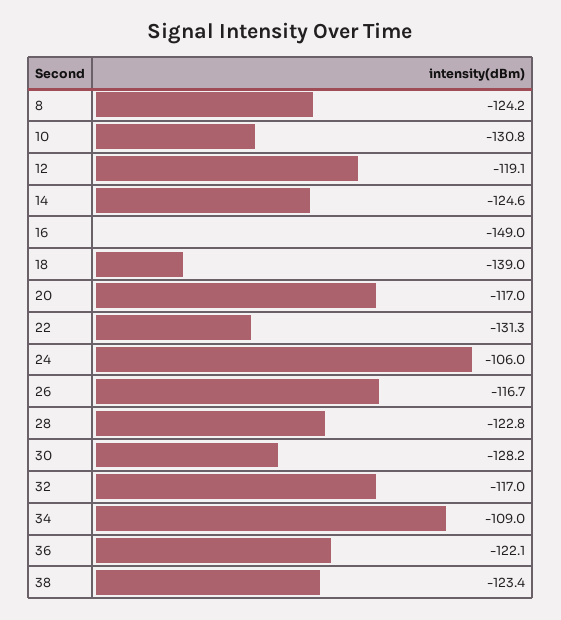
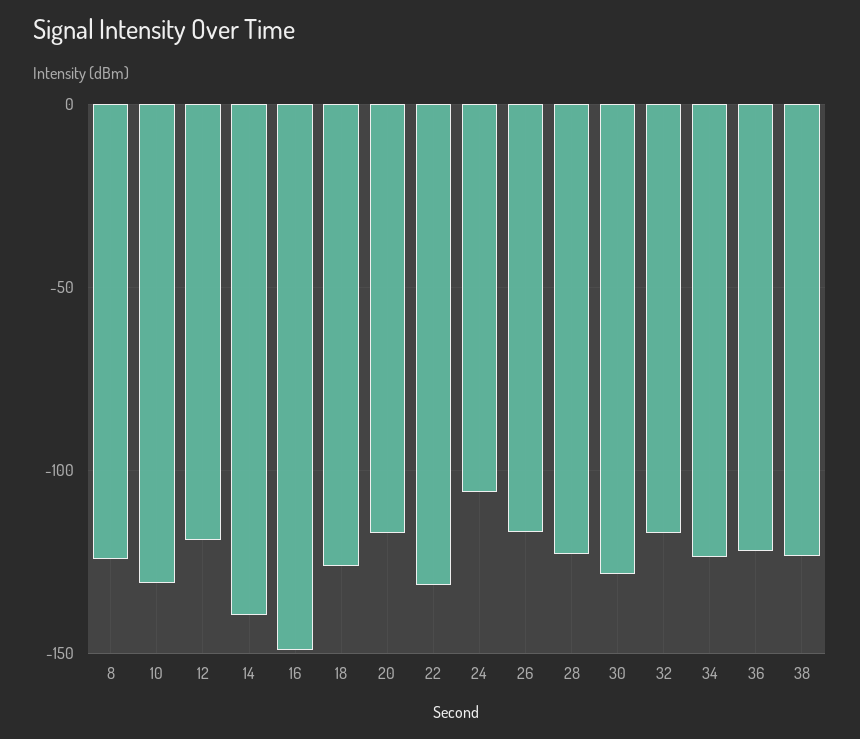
14: -124.6 -> -140
18: -139 -> -125
34: -109 -> -125

